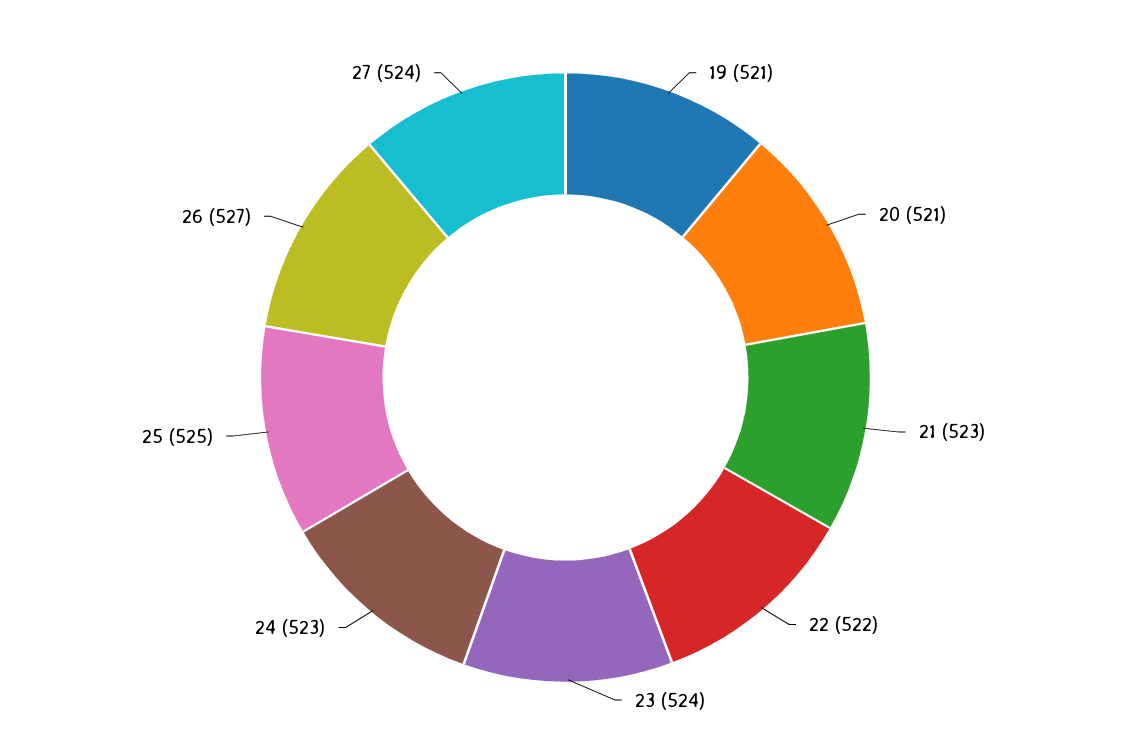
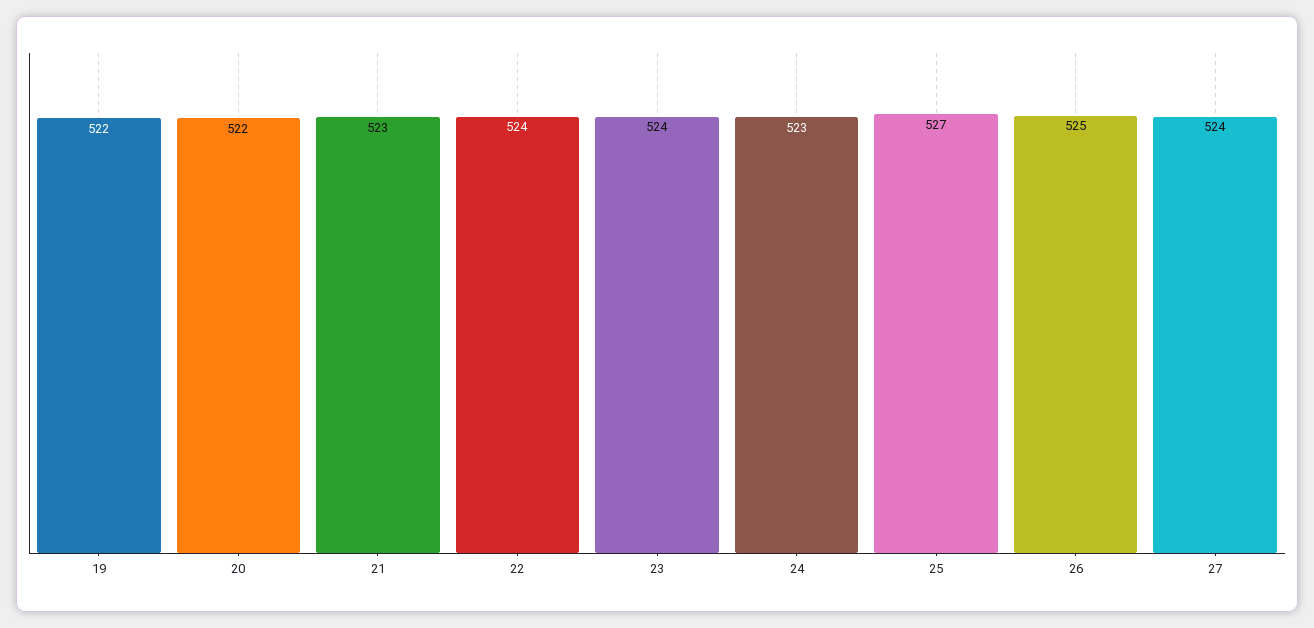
19: 521 -> 522
20: 521 -> 522
22: 522 -> 524
25: 525 -> 527
26: 527 -> 525

